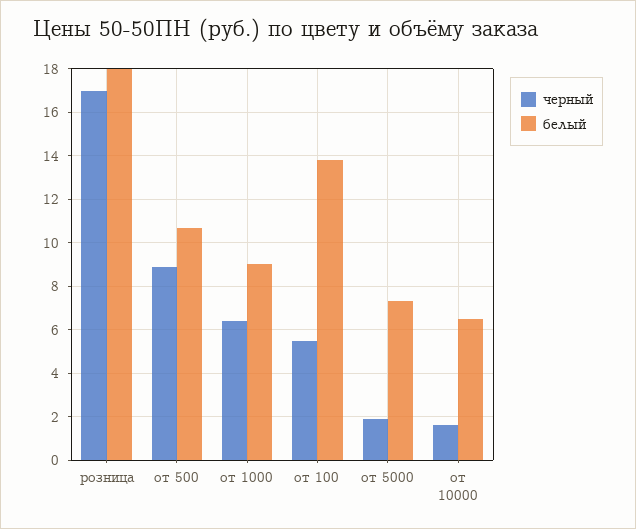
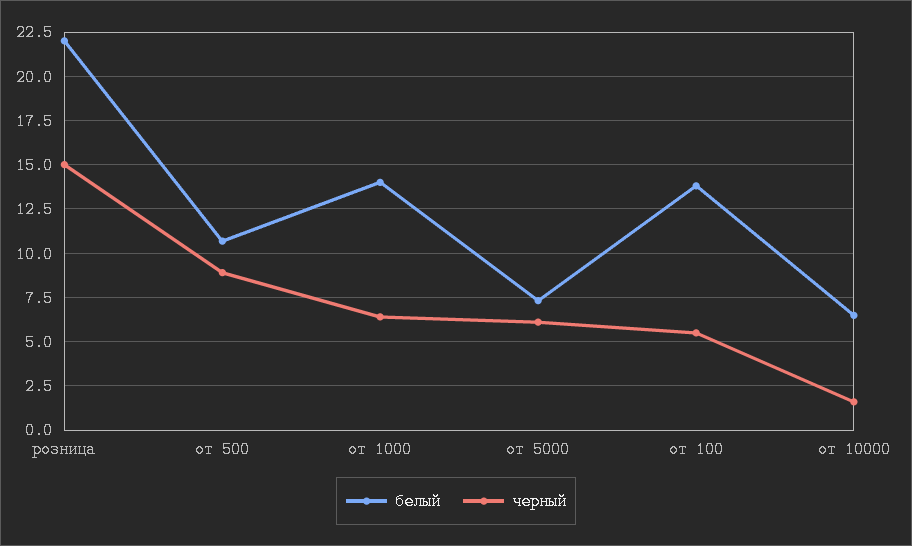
черный, розница: 17 -> 15
белый, розница: 18 -> 22
белый, от 1000: 9 -> 14
черный, от 5000: 2 -> 6

